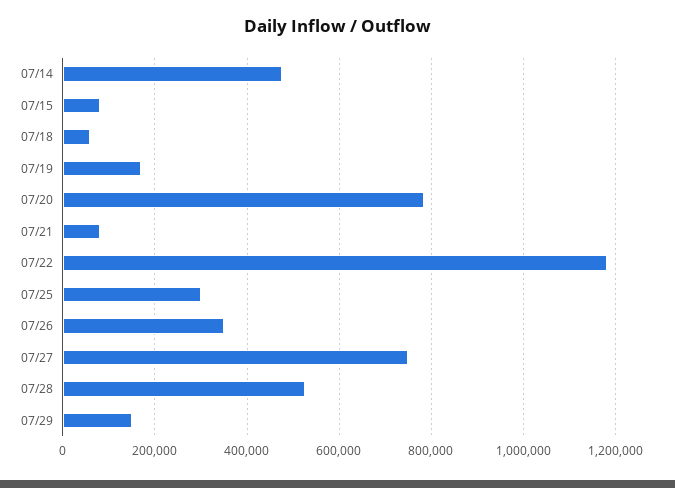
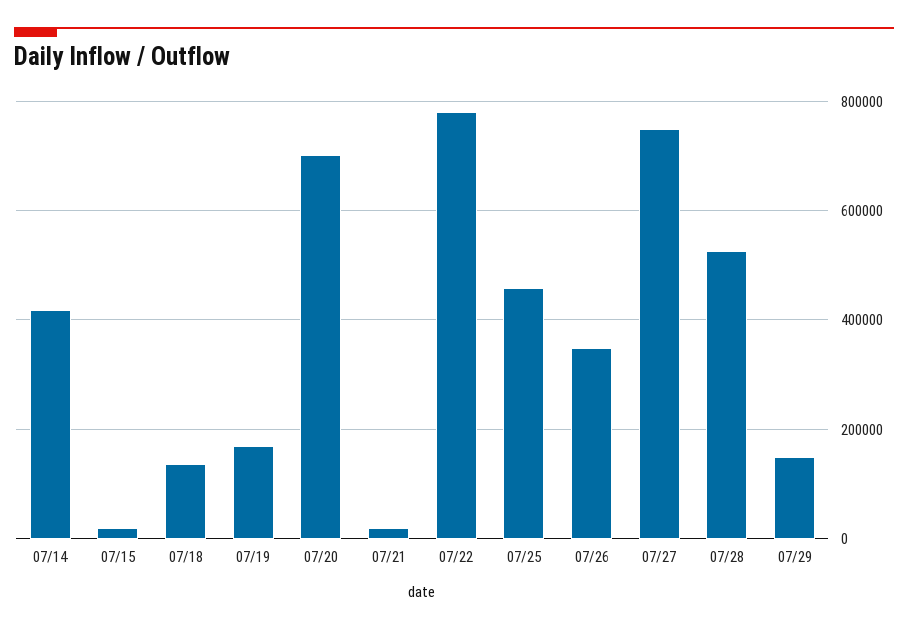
07/14: 480000 -> 420000
07/15: 80000 -> 20000
07/18: 60000 -> 140000
07/20: 780000 -> 700000
07/21: 80000 -> 20000
07/22: 1180000 -> 780000
07/25: 300000 -> 460000

